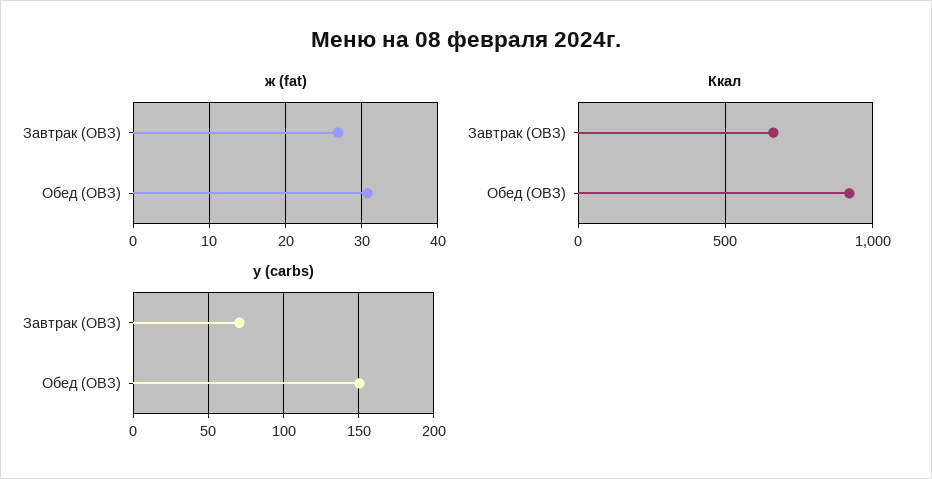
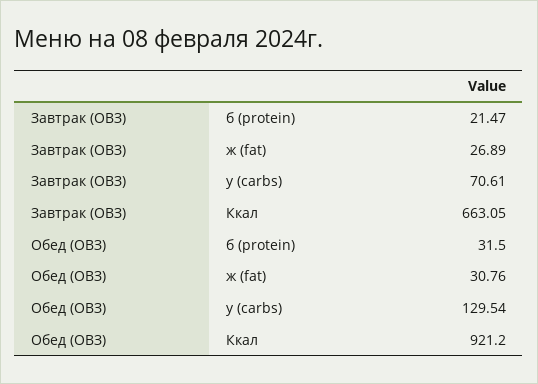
у (carbs), Обед (ОВЗ): 150 -> 129.54
б (protein), Завтрак (ОВЗ): none -> 21.47
б (protein), Обед (ОВЗ): none -> 31.5

